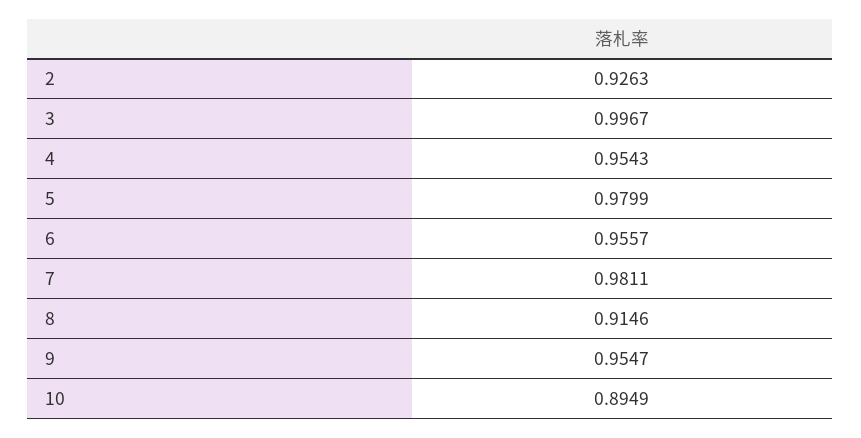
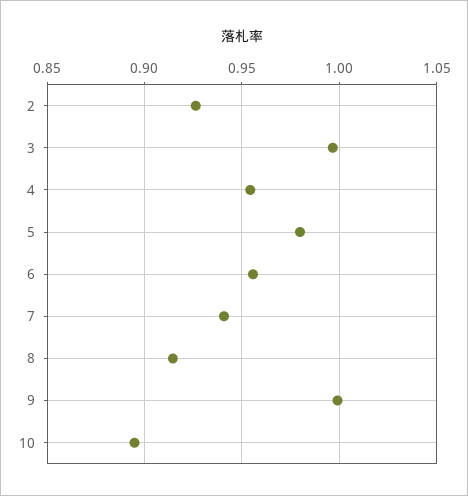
7: 0.9811 -> 0.94
9: 0.9547 -> 1

